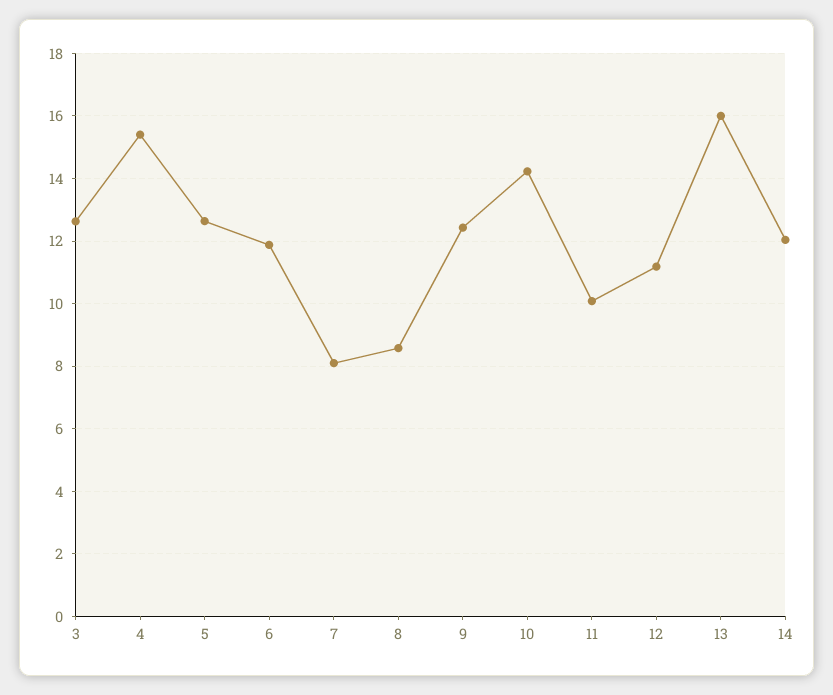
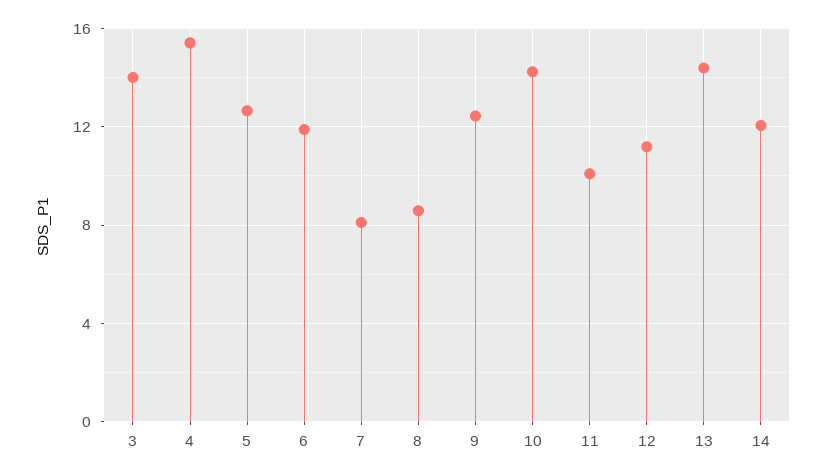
3: 12.6 -> 14
13: 16 -> 14.5

